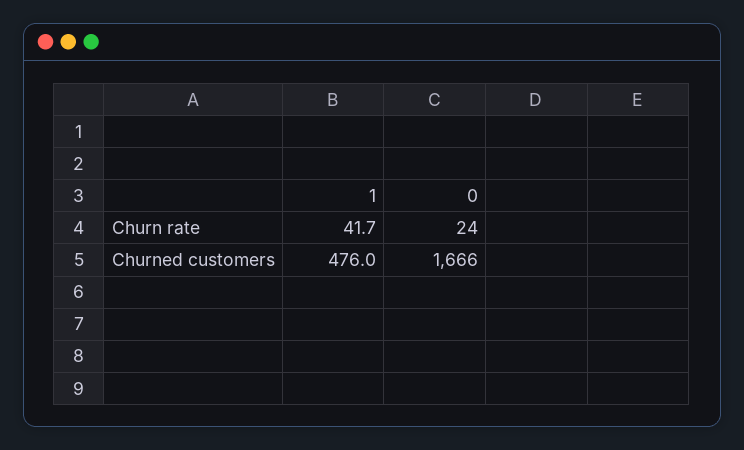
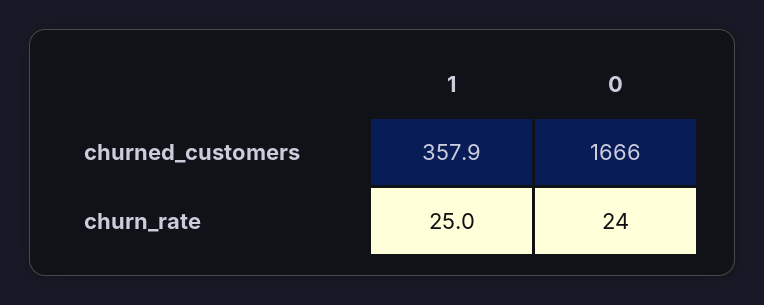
1, Churn rate: 41.7 -> 25
1, Churned customers: 476 -> 357.9

